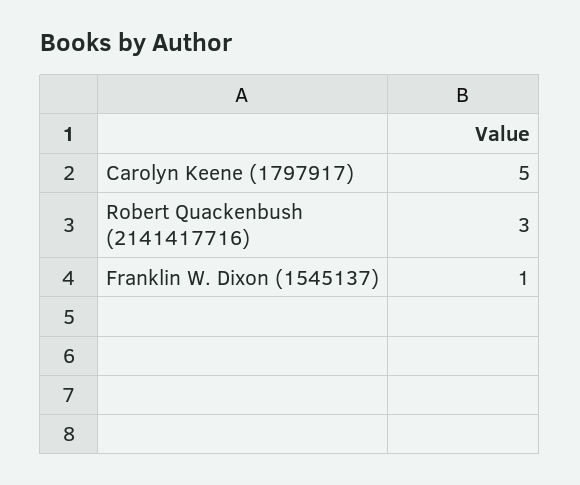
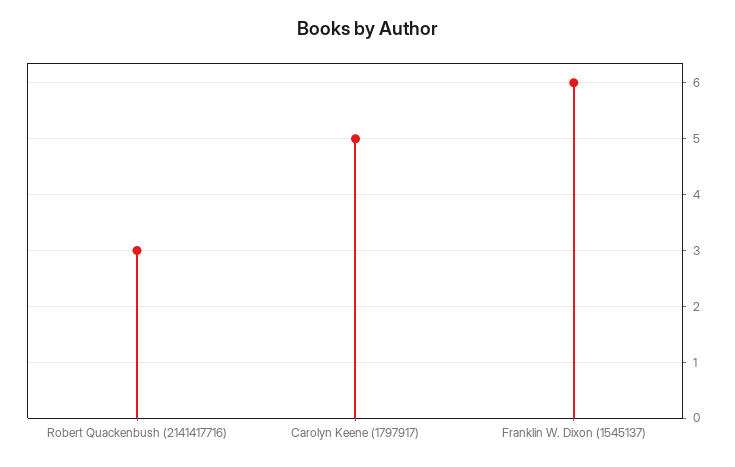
Franklin W. Dixon (1545137): 1 -> 6

